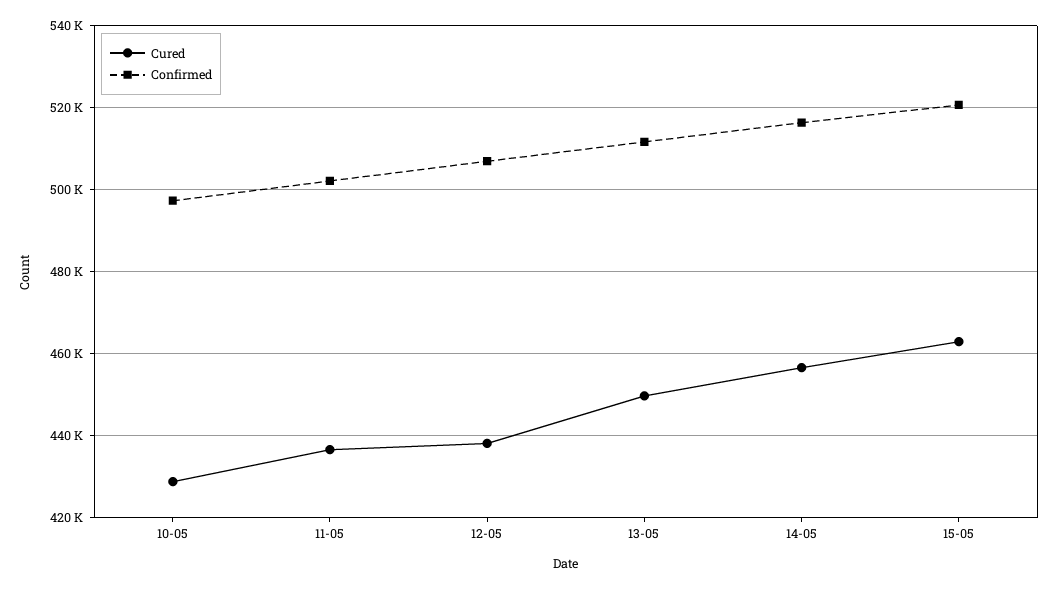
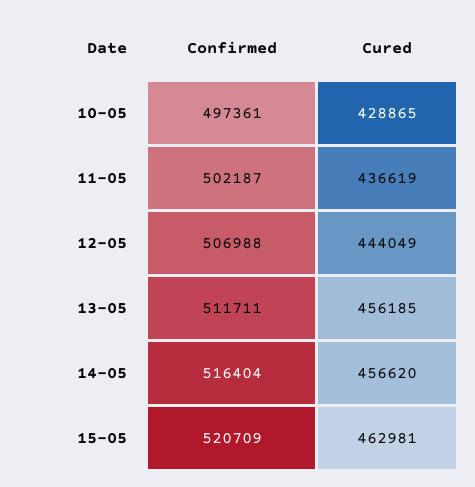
Cured, 12-05: 438000 -> 444049
Cured, 13-05: 450000 -> 456185

